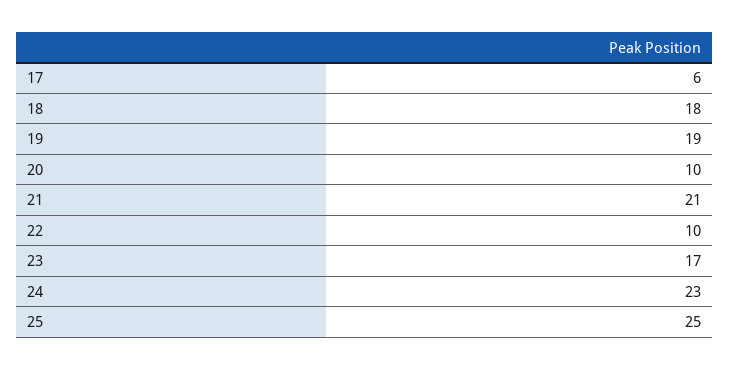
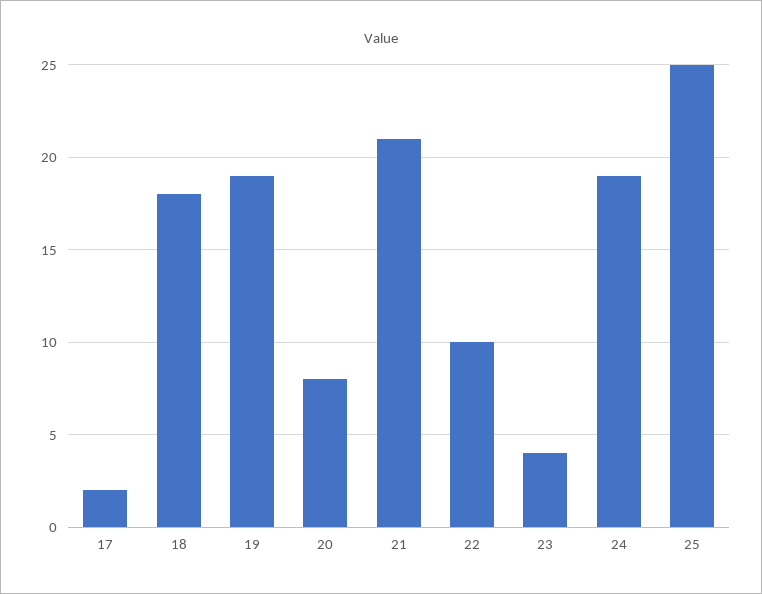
17: 6 -> 2
20: 10 -> 8
23: 17 -> 4
24: 23 -> 19

